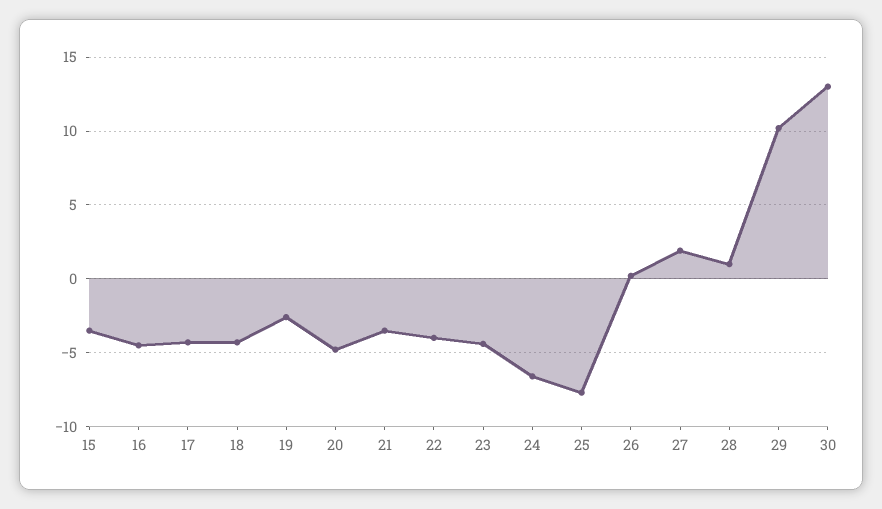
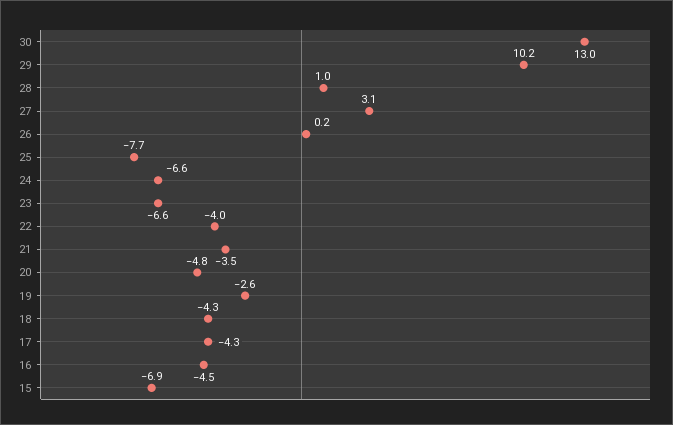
15: -3.5 -> -6.9
23: -4.5 -> -6.6
27: 2 -> 3.1

